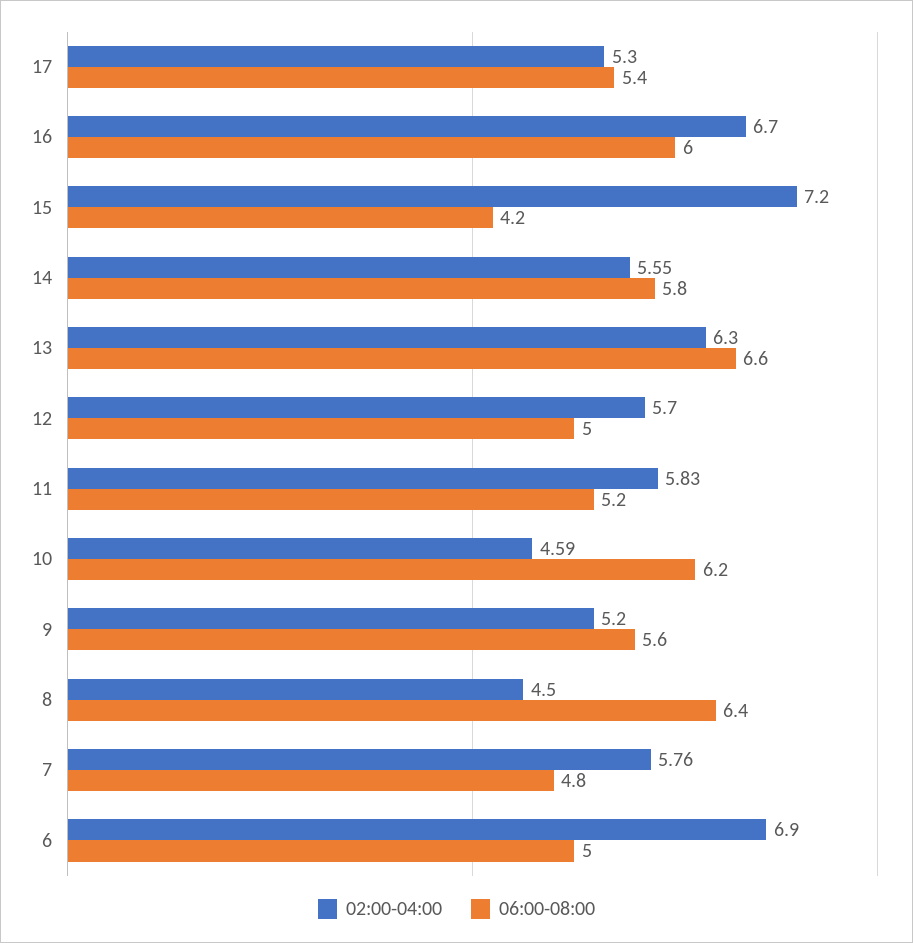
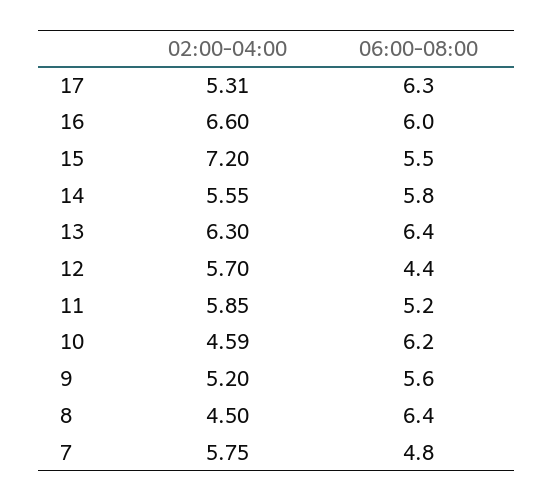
02:00-04:00, 17: 5.3 -> 5.31
06:00-08:00, 17: 5.4 -> 6.3
02:00-04:00, 16: 6.7 -> 6.6
06:00-08:00, 15: 4.2 -> 5.5
06:00-08:00, 13: 6.6 -> 6.4
06:00-08:00, 12: 5 -> 4.4
02:00-04:00, 11: 5.83 -> 5.85
02:00-04:00, 7: 5.76 -> 5.75
02:00-04:00, 6: 6.9 -> none
06:00-08:00, 6: 5 -> none

